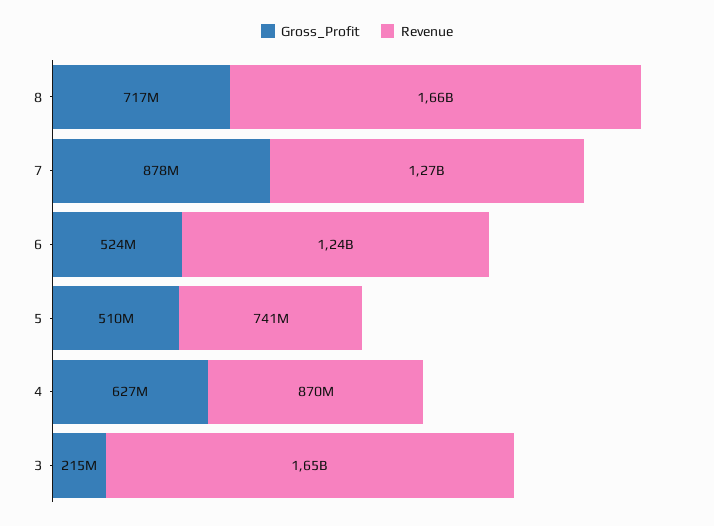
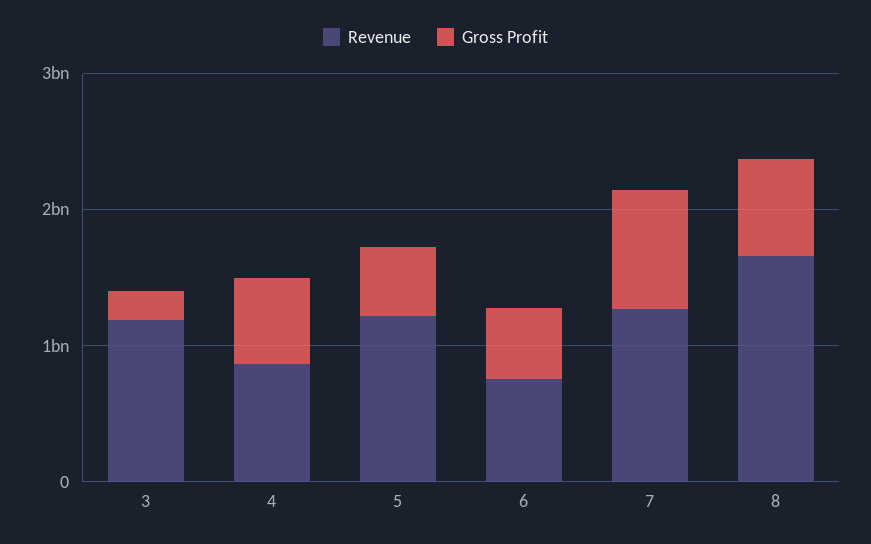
Revenue, 6: 1240000000 -> 800000000
Revenue, 5: 741000000 -> 1200000000
Revenue, 3: 1650000000 -> 1200000000

